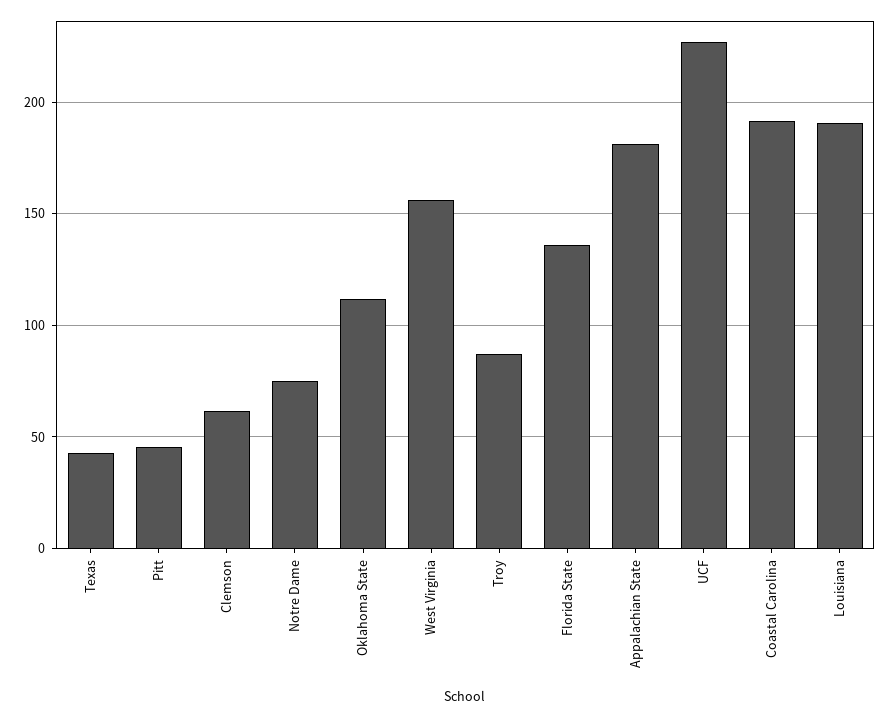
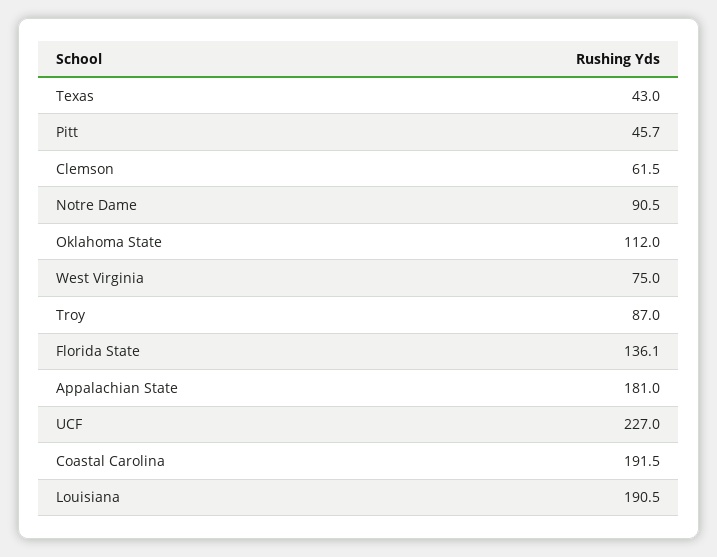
Notre Dame: 75 -> 90.5
West Virginia: 155 -> 75

